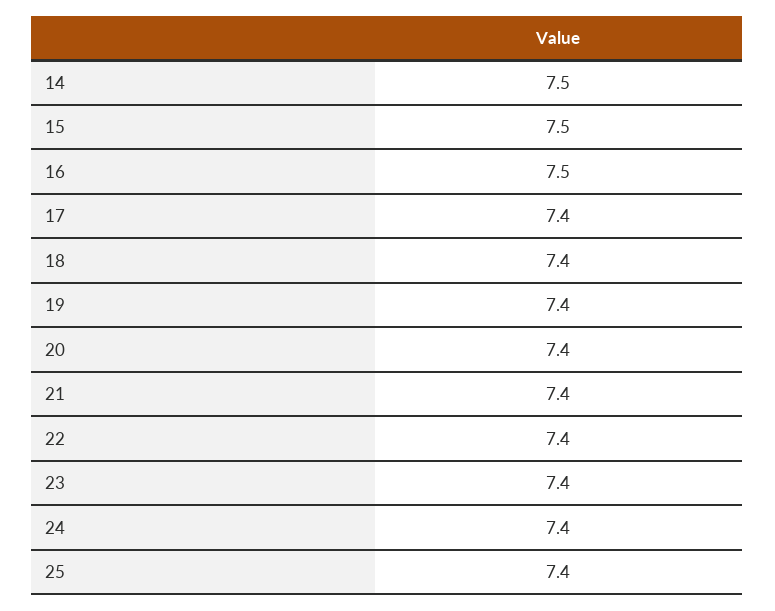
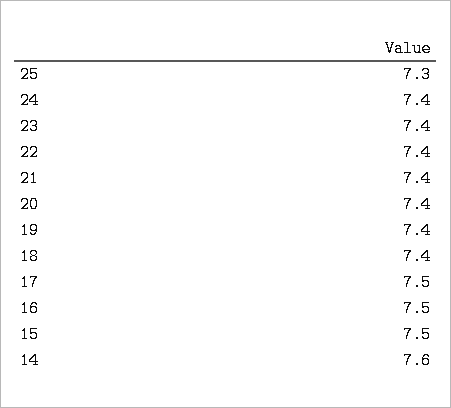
14: 7.5 -> 7.6
17: 7.4 -> 7.5
25: 7.4 -> 7.3

